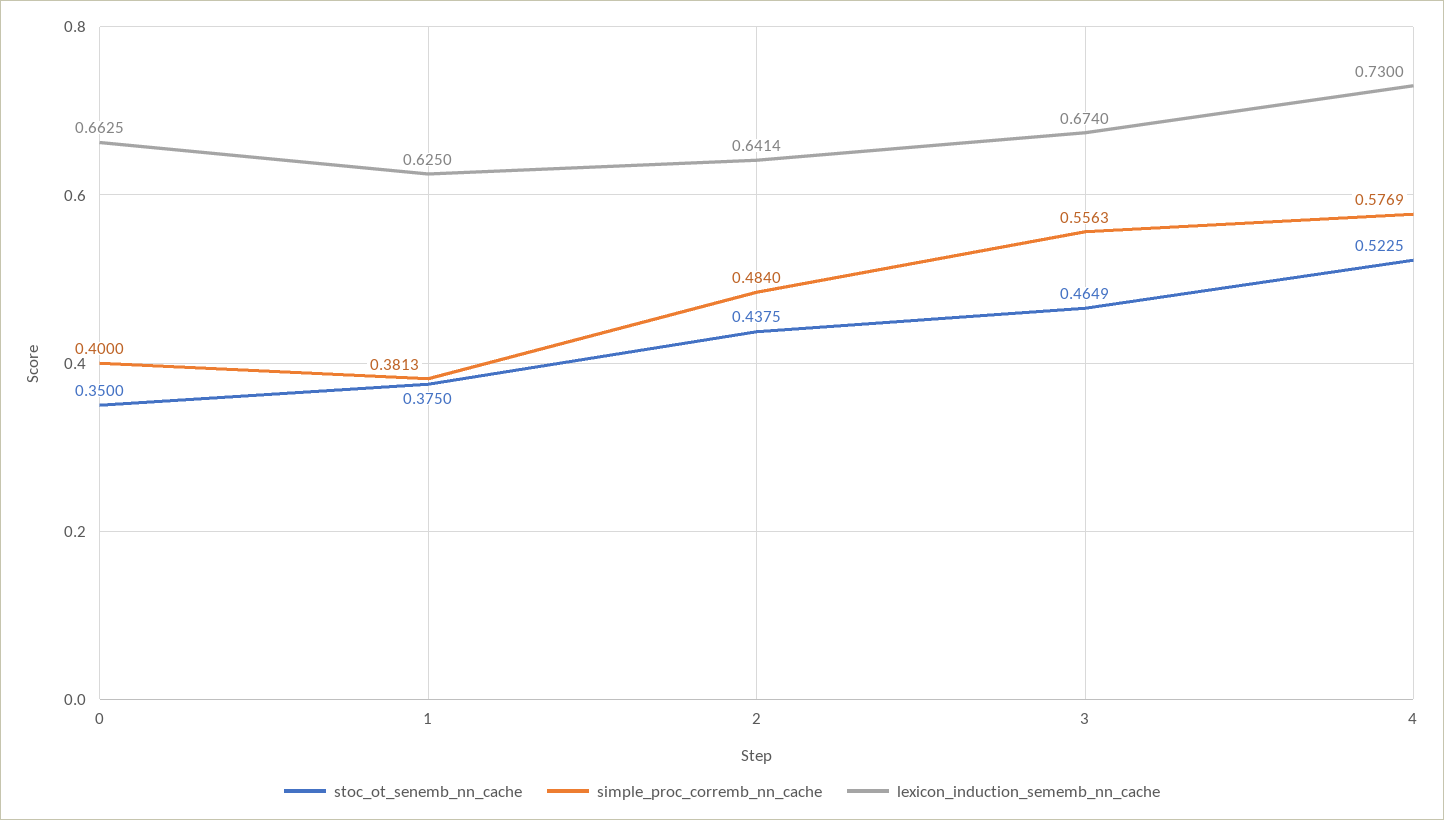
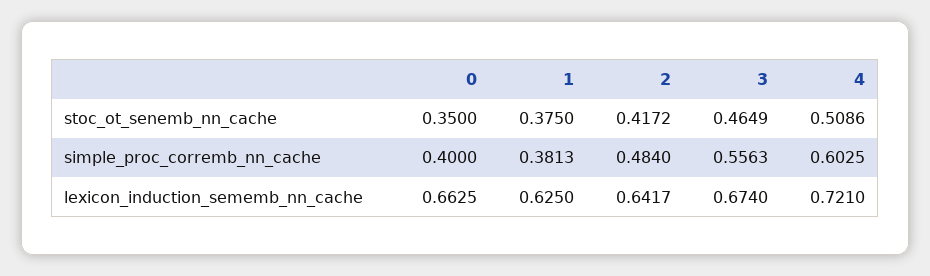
stoc_ot_senemb_nn_cache, 2: 0.4375 -> 0.4172
lexicon_induction_sememb_nn_cache, 2: 0.6414 -> 0.6417
stoc_ot_senemb_nn_cache, 4: 0.5225 -> 0.5086
simple_proc_corremb_nn_cache, 4: 0.5769 -> 0.6025
lexicon_induction_sememb_nn_cache, 4: 0.73 -> 0.721

